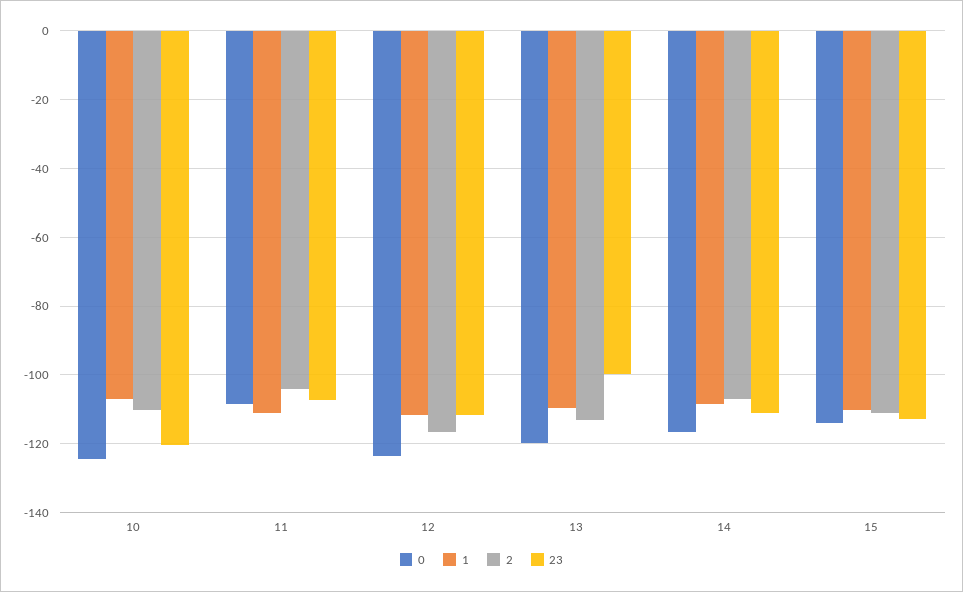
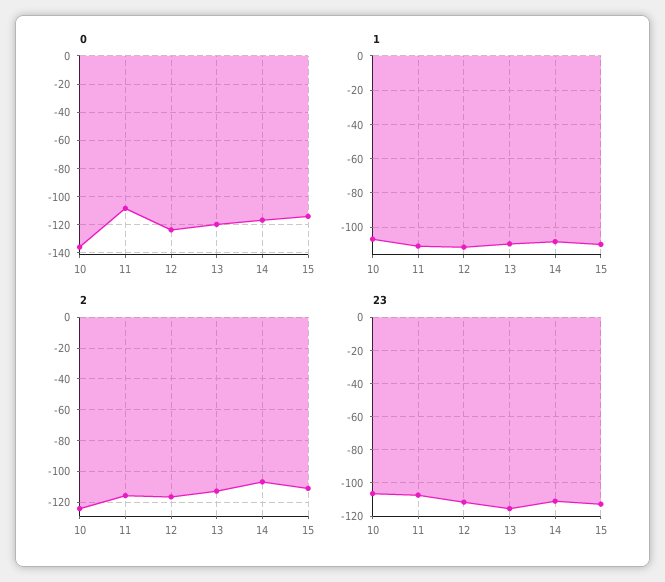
0, 10: -124 -> -135
2, 10: -110 -> -125
23, 10: -120 -> -105
2, 11: -104 -> -115
23, 13: -100 -> -115

